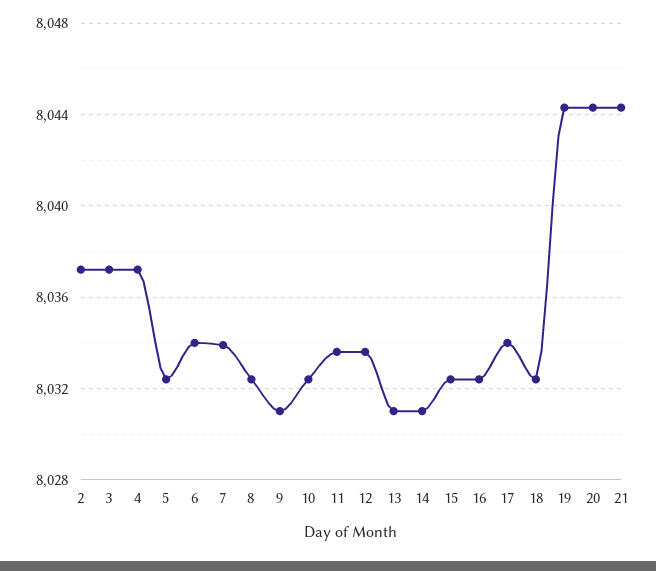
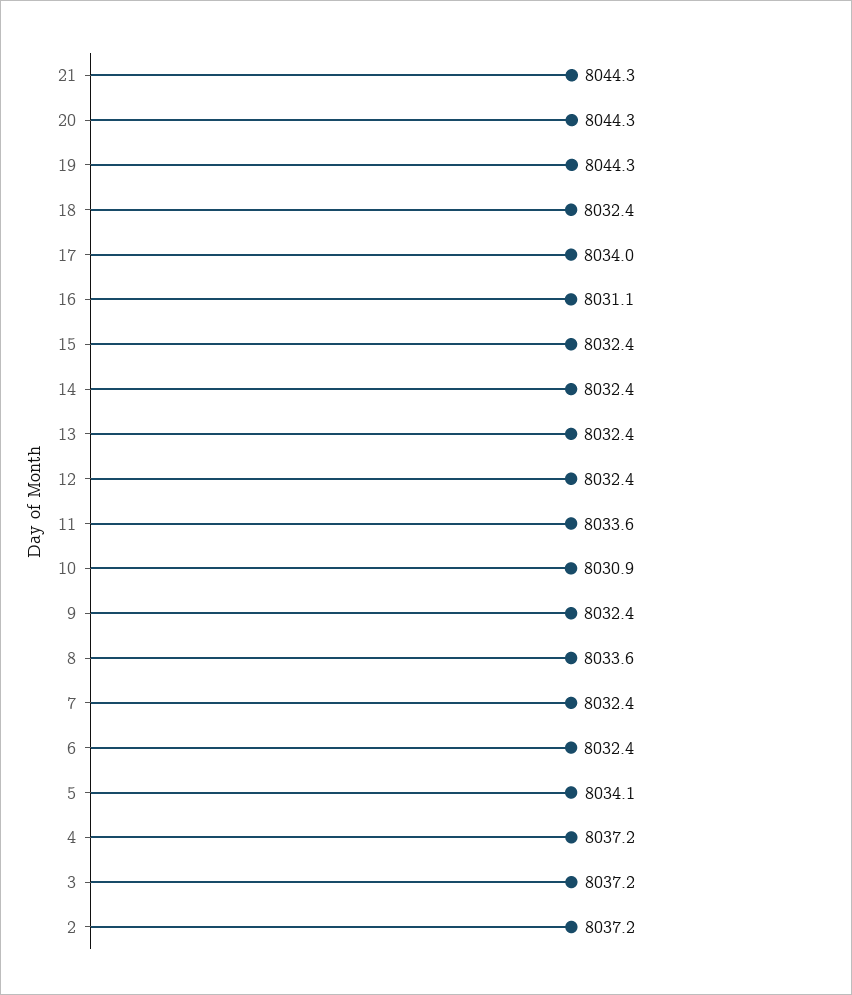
5: 8032.5 -> 8034.1
6: 8034 -> 8032.4
7: 8034 -> 8032.4
8: 8032.5 -> 8033.6
9: 8031 -> 8032.4
10: 8032.5 -> 8030.9
12: 8033.5 -> 8032.4
13: 8031 -> 8032.4
14: 8031 -> 8032.4
16: 8032.5 -> 8031.1

